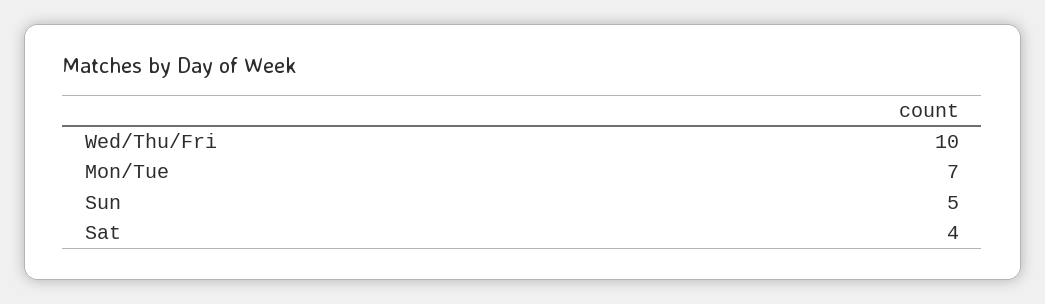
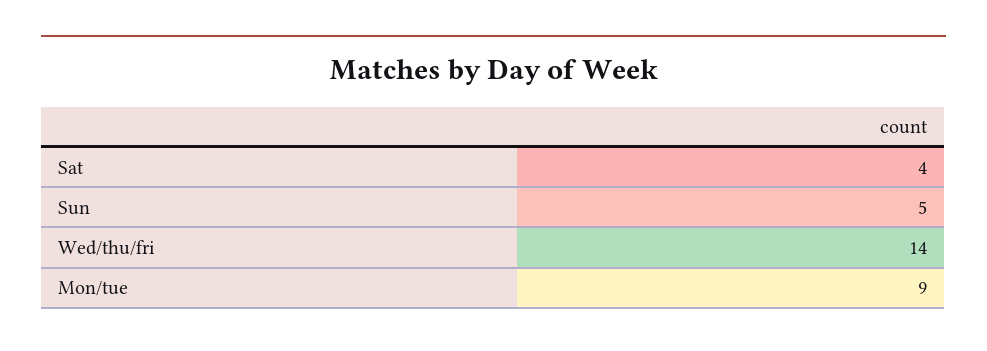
Wed/Thu/Fri: 10 -> 14
Mon/Tue: 7 -> 9

